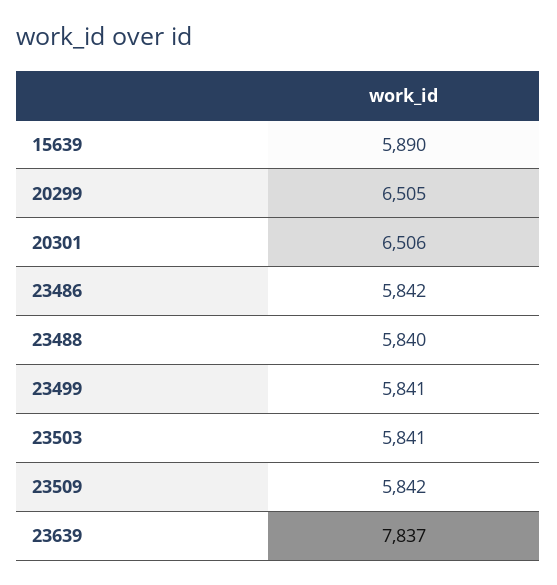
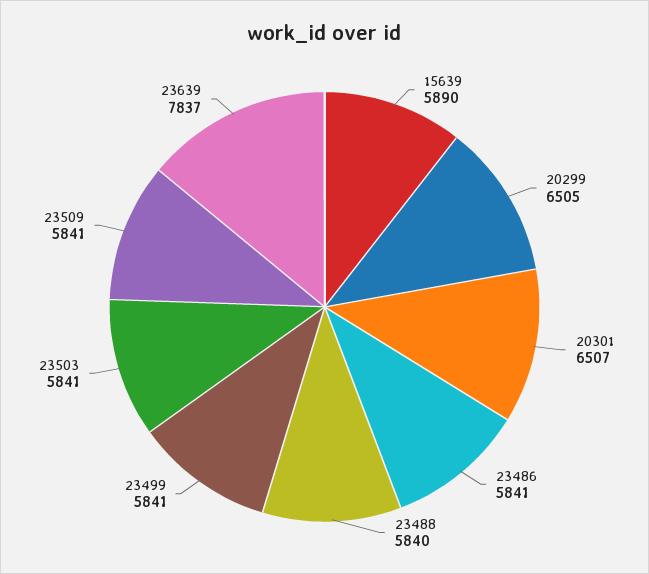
20301: 6506 -> 6507
23486: 5842 -> 5841
23509: 5842 -> 5841

